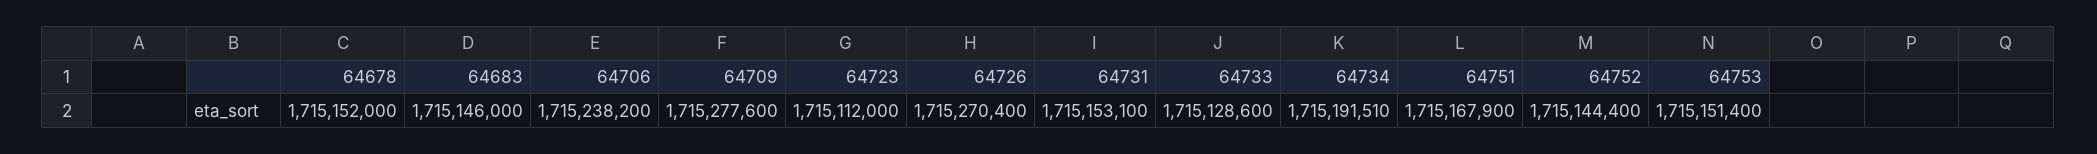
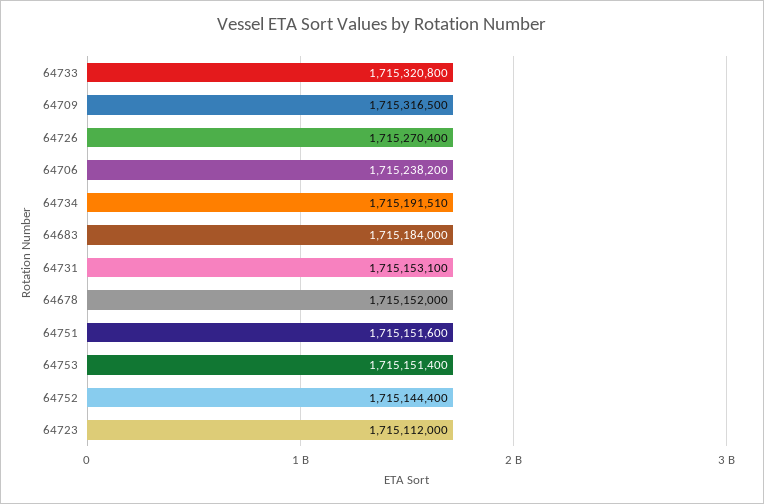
64683: 1715146000 -> 1715184000
64709: 1715277600 -> 1715316500
64733: 1715128600 -> 1715320800
64751: 1715167900 -> 1715151600

